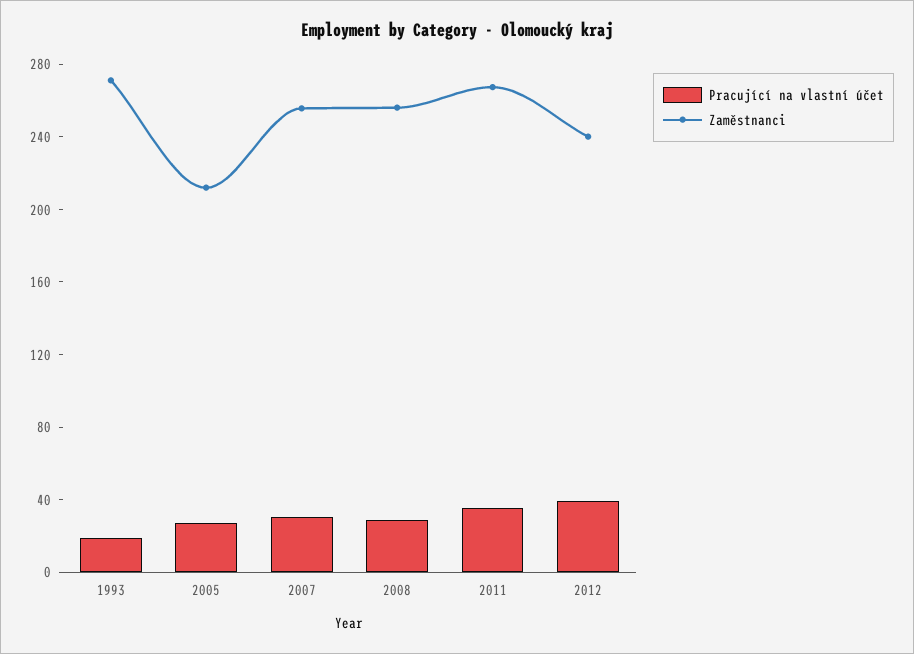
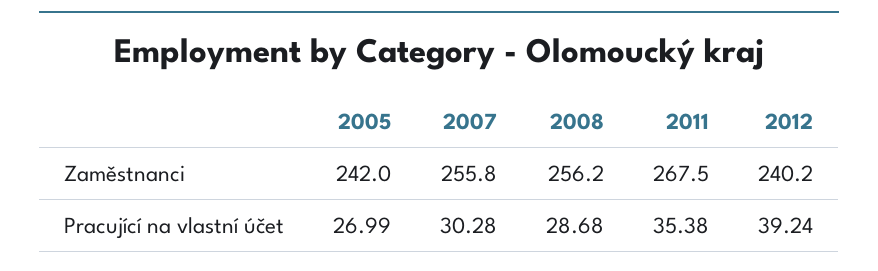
Pracující na vlastní účet, 1993: 20 -> none
Zaměstnanci, 1993: 270 -> none
Zaměstnanci, 2005: 210 -> 242

